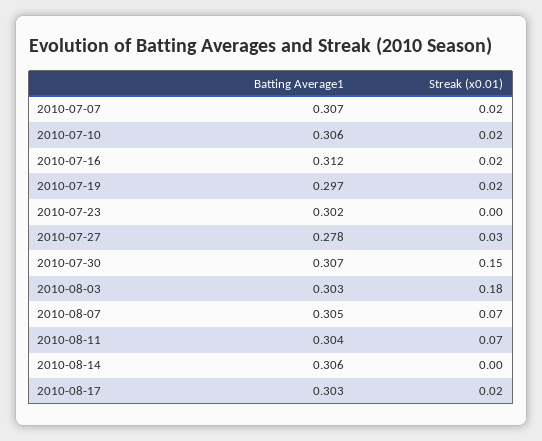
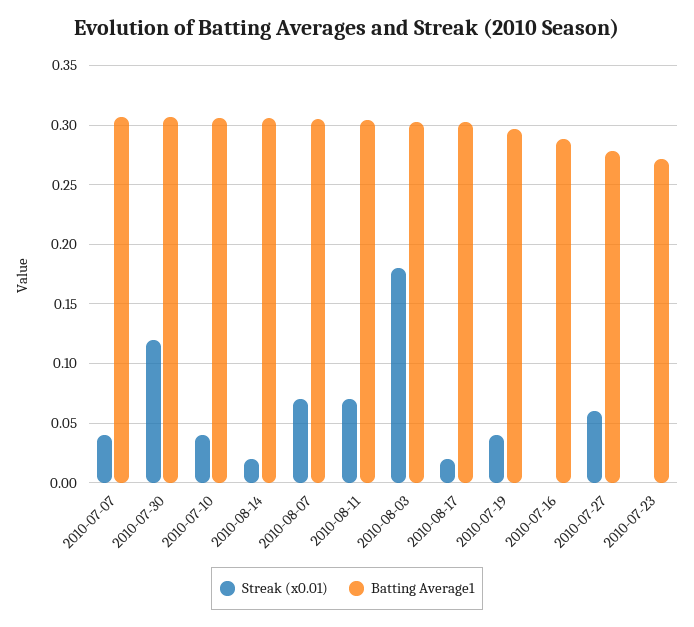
Streak (x0.01), 2010-07-07: 0.02 -> 0.04
Streak (x0.01), 2010-07-10: 0.02 -> 0.04
Batting Average1, 2010-07-16: 0.312 -> 0.29
Streak (x0.01), 2010-07-16: 0.02 -> 0
Streak (x0.01), 2010-07-19: 0.02 -> 0.04
Batting Average1, 2010-07-23: 0.302 -> 0.27
Streak (x0.01), 2010-07-27: 0.03 -> 0.06
Streak (x0.01), 2010-07-30: 0.15 -> 0.12
Streak (x0.01), 2010-08-14: 0 -> 0.02

